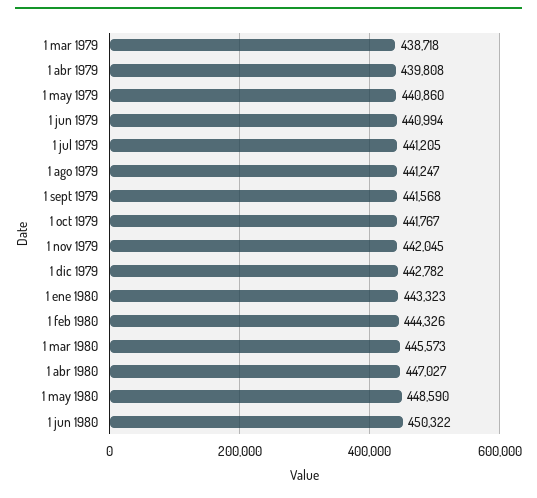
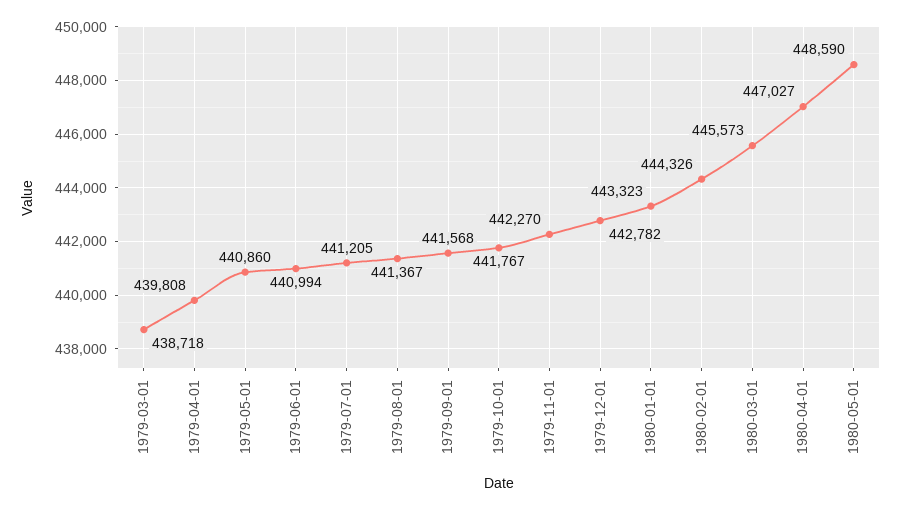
1 ago 1979: 441247 -> 441367
1 nov 1979: 442045 -> 442270
1 jun 1980: 450322 -> none

